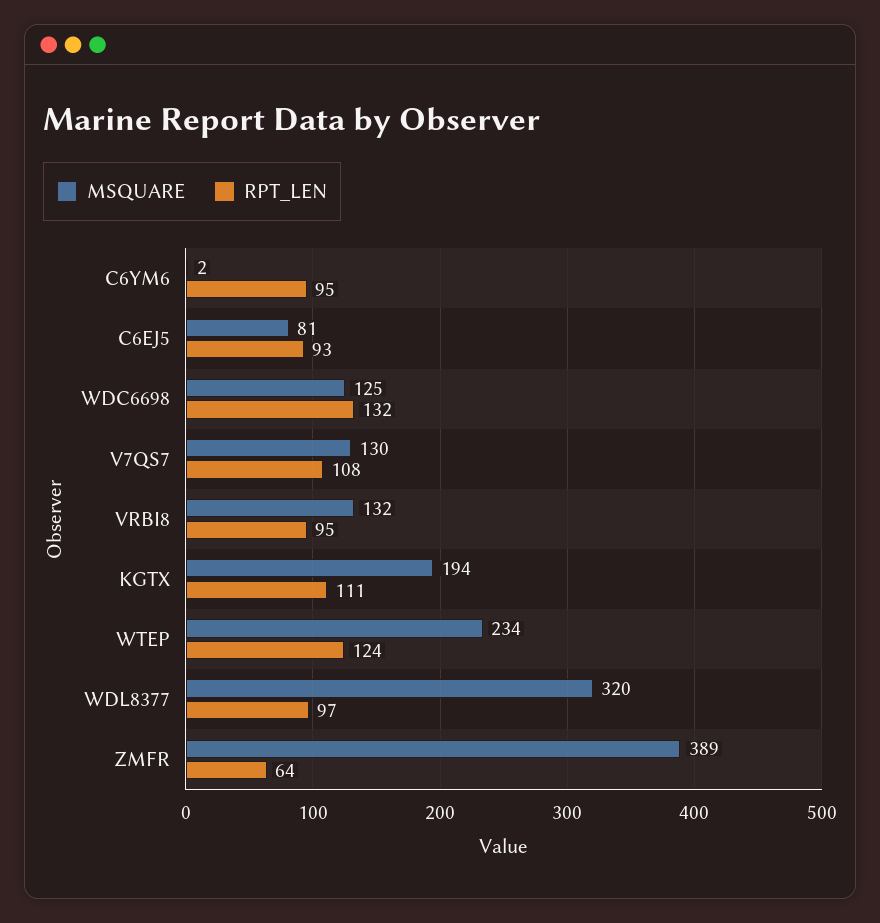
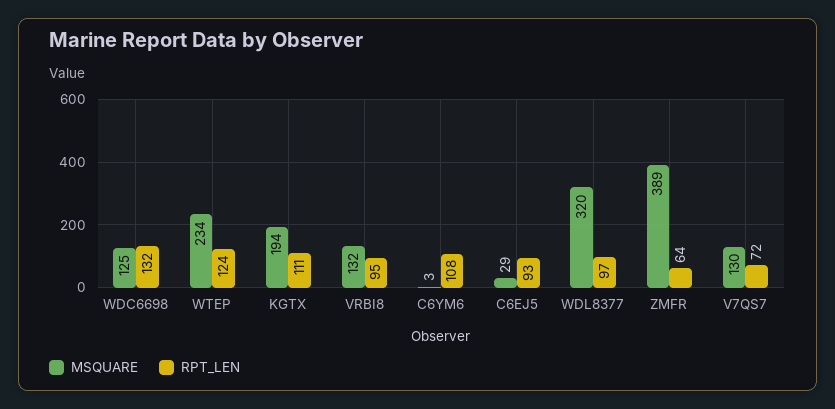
MSQUARE, C6YM6: 2 -> 3
RPT_LEN, C6YM6: 95 -> 108
MSQUARE, C6EJ5: 81 -> 29
RPT_LEN, V7QS7: 108 -> 72

